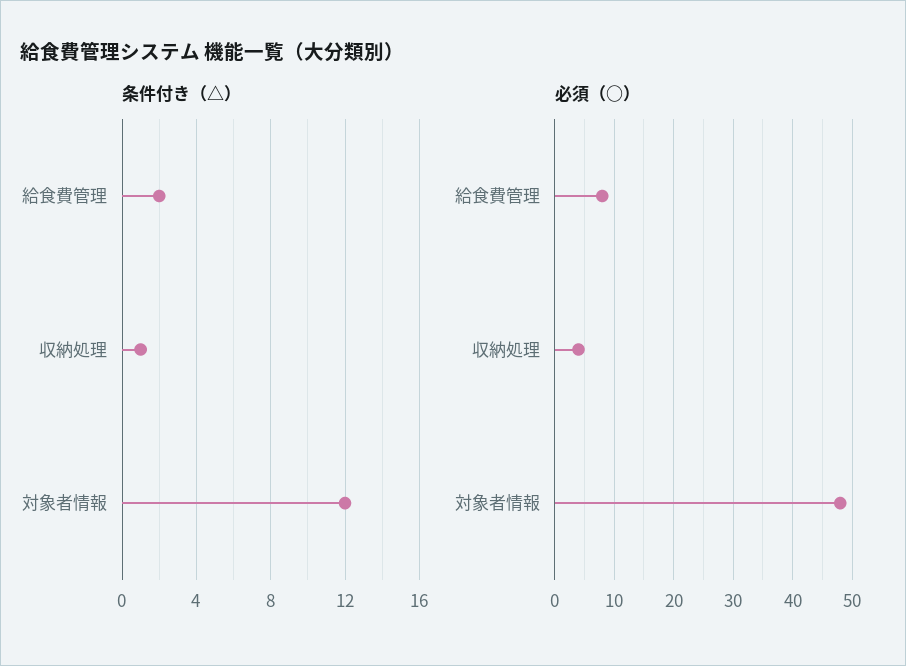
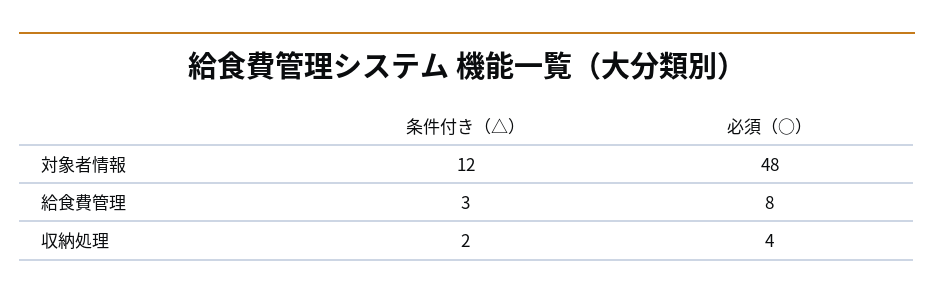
条件付き（△）, 給食費管理: 2 -> 3
条件付き（△）, 収納処理: 1 -> 2

